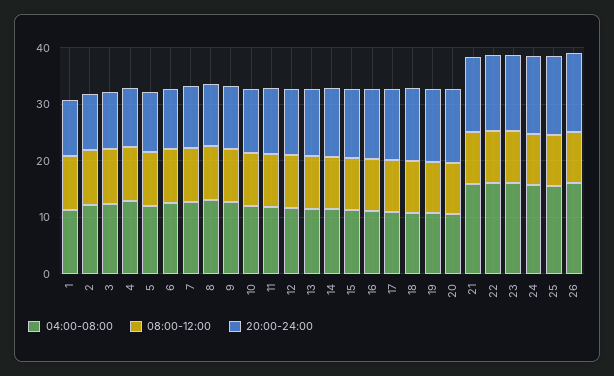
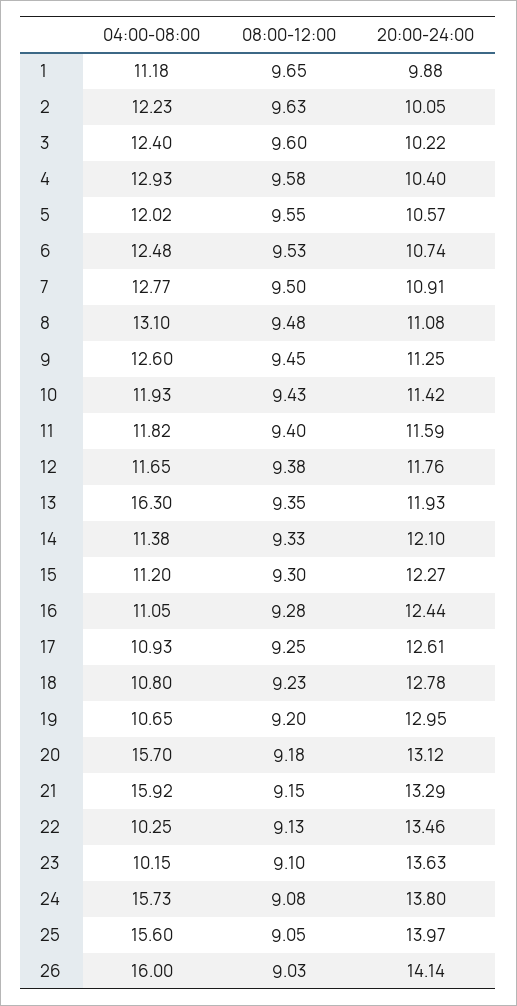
04:00-08:00, 13: 12 -> 16.3
04:00-08:00, 20: 10 -> 15.7
04:00-08:00, 22: 16 -> 10.25
04:00-08:00, 23: 16 -> 10.15

